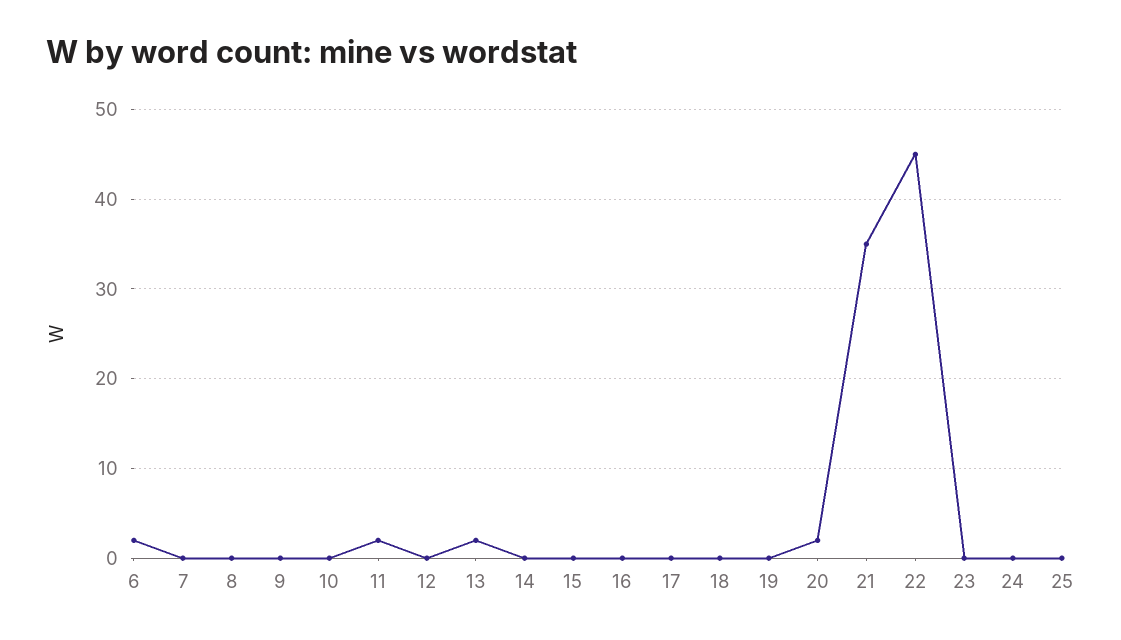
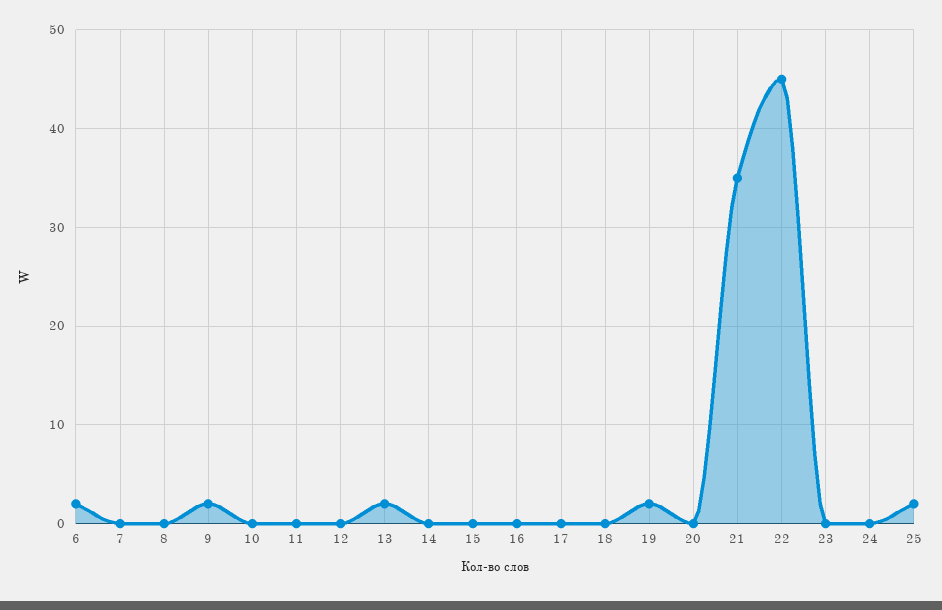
9: 0 -> 2
11: 2 -> 0
19: 0 -> 2
20: 2 -> 0
25: 0 -> 2

